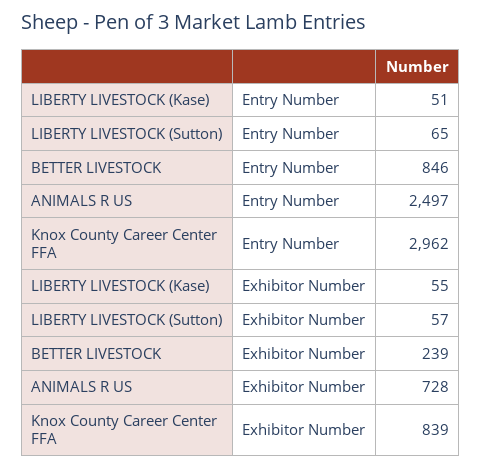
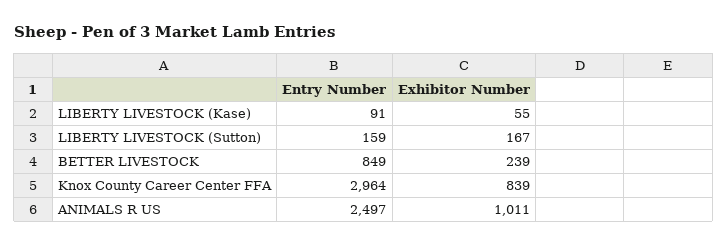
LIBERTY LIVESTOCK (Kase), Entry Number: 51 -> 91
LIBERTY LIVESTOCK (Sutton), Entry Number: 65 -> 159
BETTER LIVESTOCK, Entry Number: 846 -> 849
Knox County Career Center FFA, Entry Number: 2962 -> 2964
LIBERTY LIVESTOCK (Sutton), Exhibitor Number: 57 -> 167
ANIMALS R US, Exhibitor Number: 728 -> 1011

